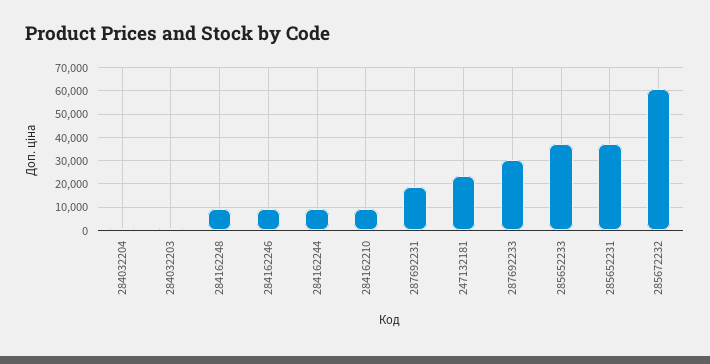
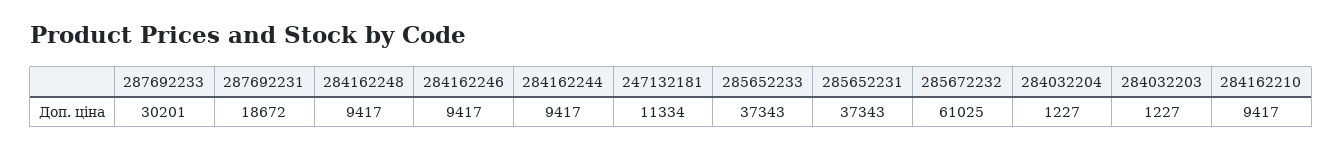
247132181: 25000 -> 11334

